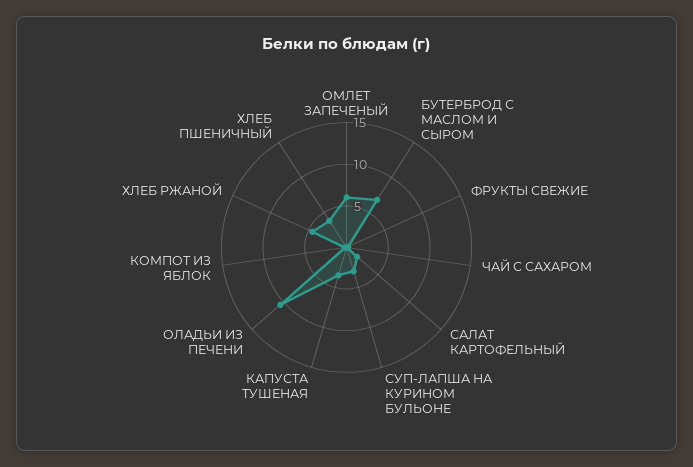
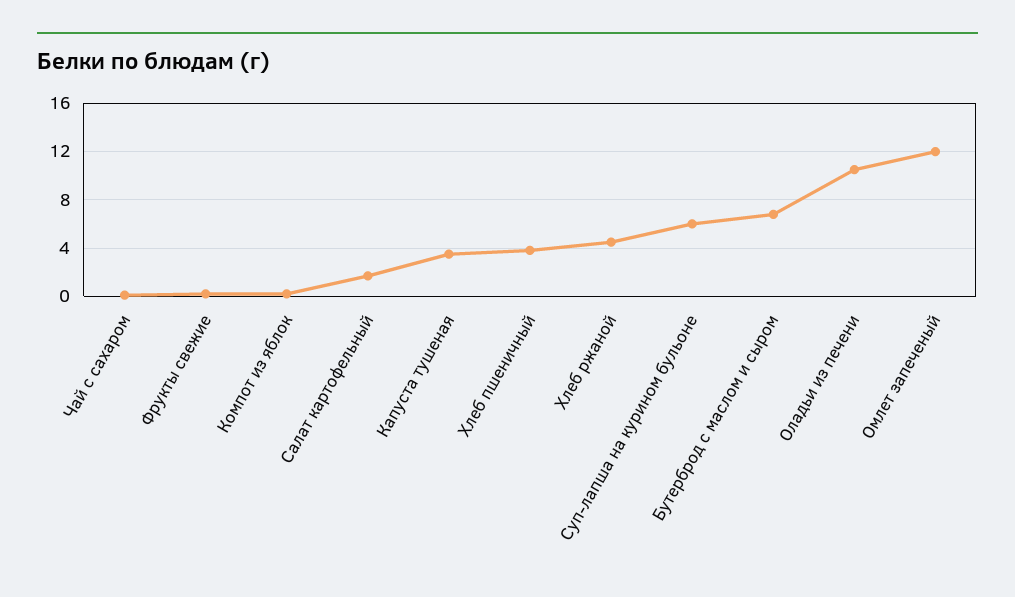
ОМЛЕТ ЗАПЕЧЕНЫЙ: 6 -> 12
СУП-ЛАПША НА КУРИНОМ БУЛЬОНЕ: 3 -> 6

